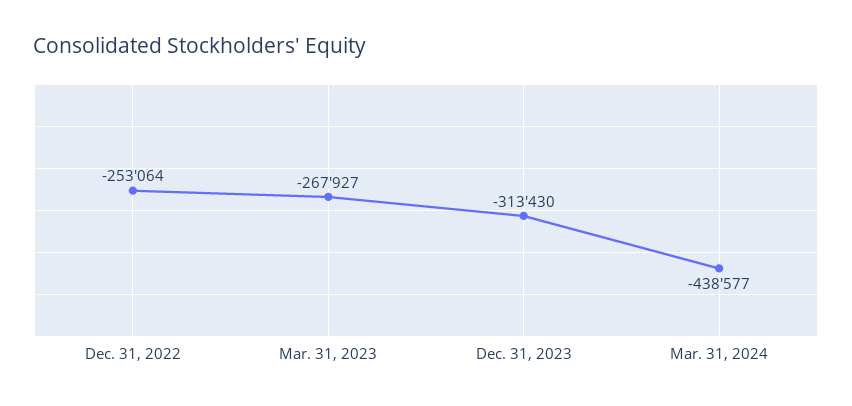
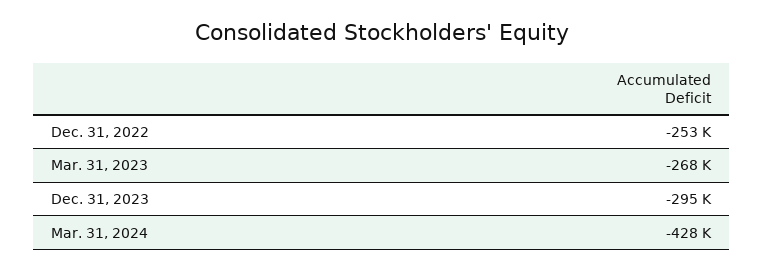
Dec. 31, 2023: -313430 -> -295000
Mar. 31, 2024: -438577 -> -428000

